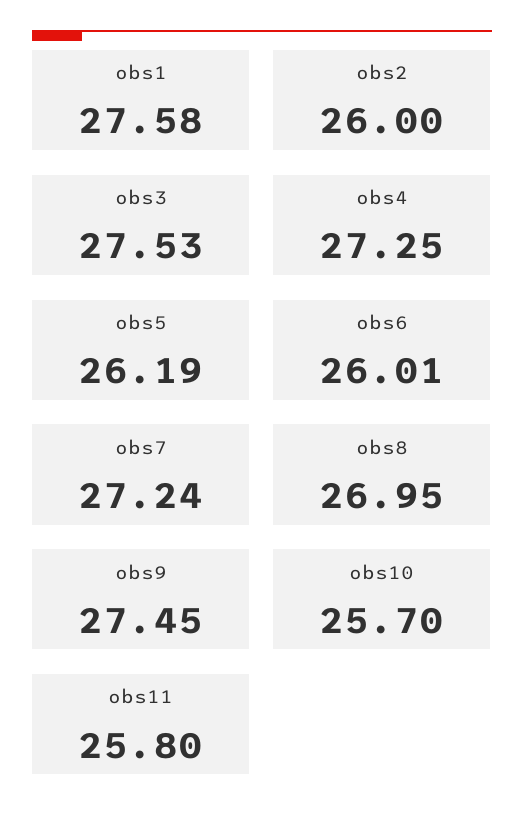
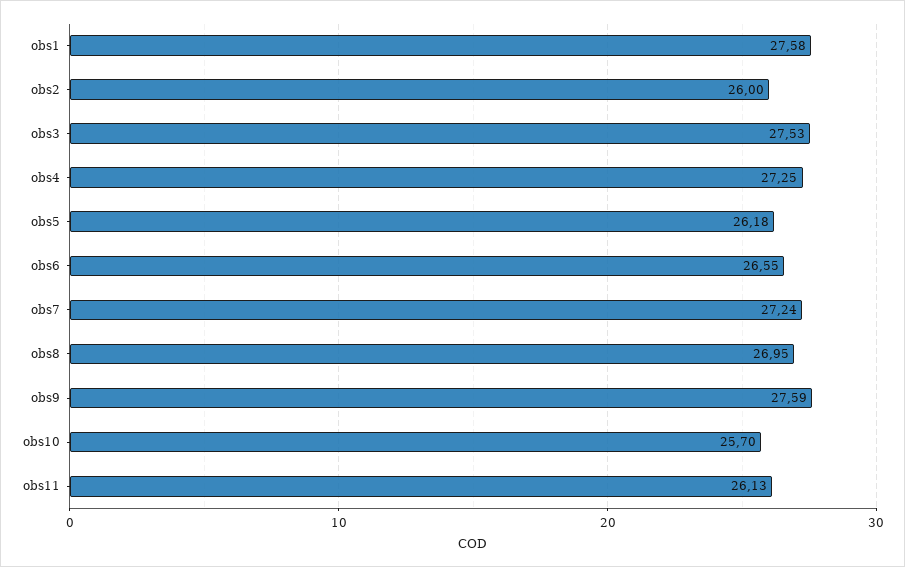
obs5: 26.19 -> 26.18
obs6: 26.01 -> 26.55
obs9: 27.45 -> 27.59
obs11: 25.8 -> 26.13

